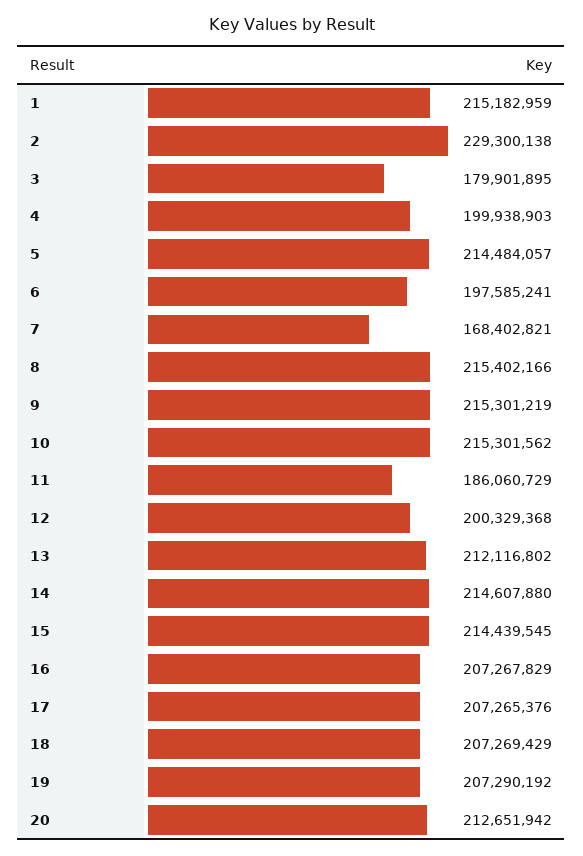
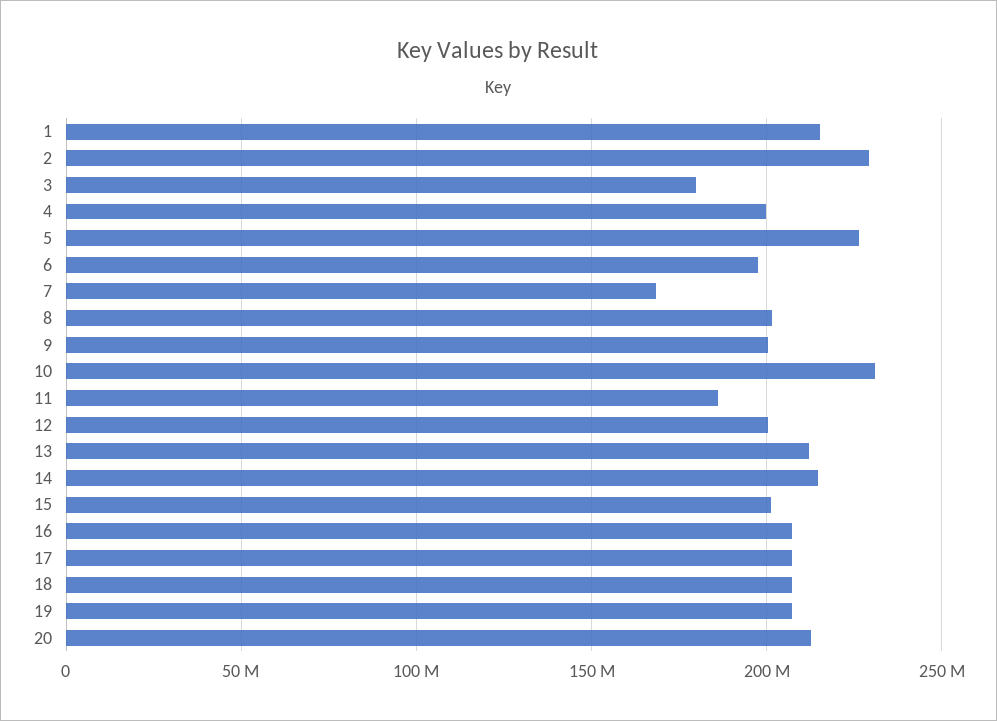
5: 214484057 -> 225000000
8: 215402166 -> 200000000
9: 215301219 -> 200000000
10: 215301562 -> 230000000
15: 214439545 -> 200000000

